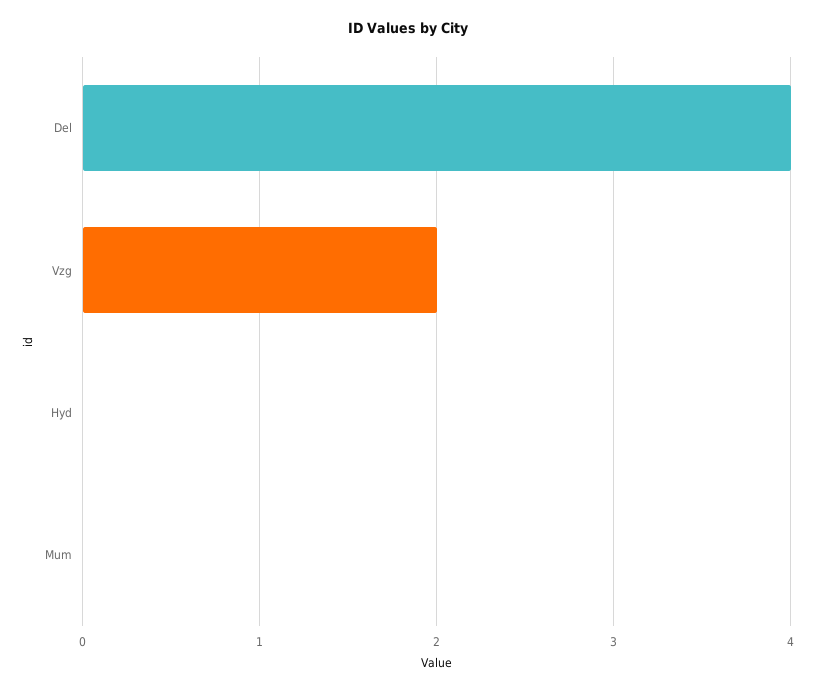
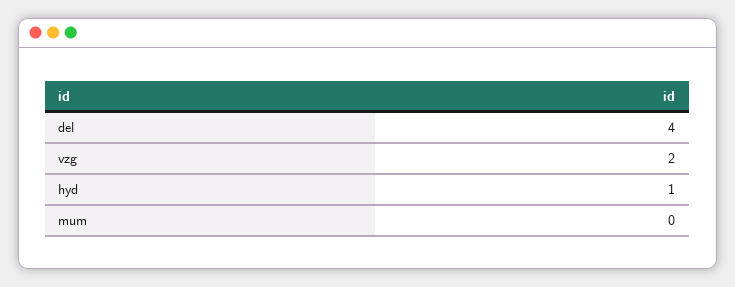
Hyd: 0 -> 1

